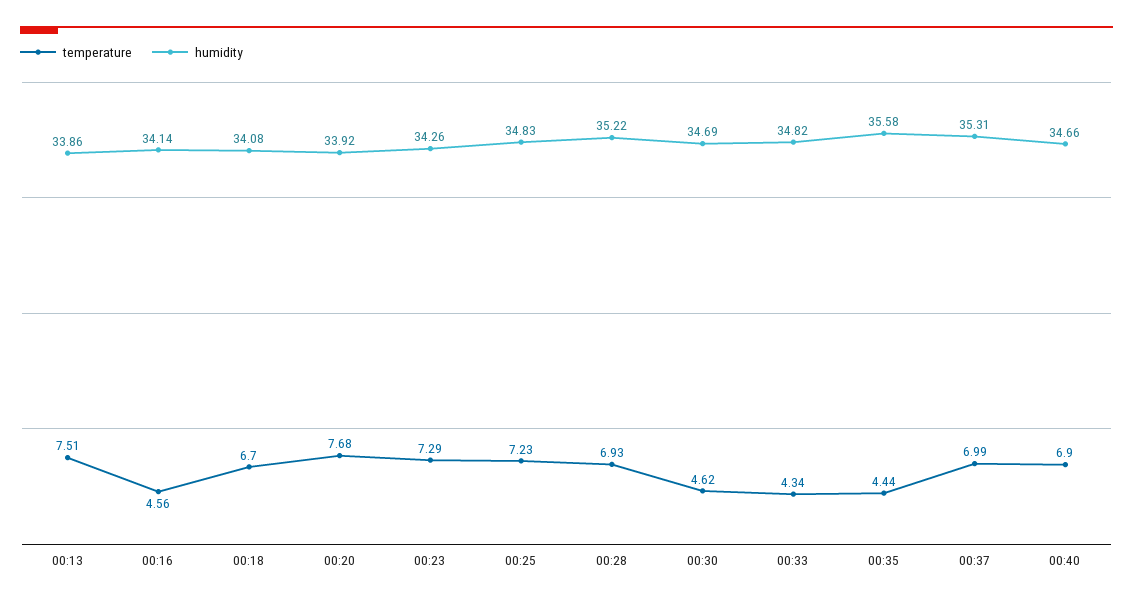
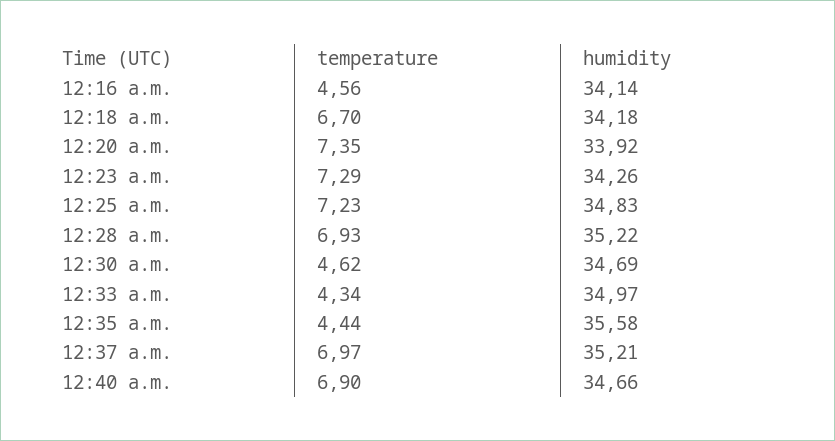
temperature, 00:13: 7.51 -> none
humidity, 00:13: 33.86 -> none
humidity, 00:18: 34.08 -> 34.18
temperature, 00:20: 7.68 -> 7.35
humidity, 00:33: 34.82 -> 34.97
temperature, 00:37: 6.99 -> 6.97
humidity, 00:37: 35.31 -> 35.21

